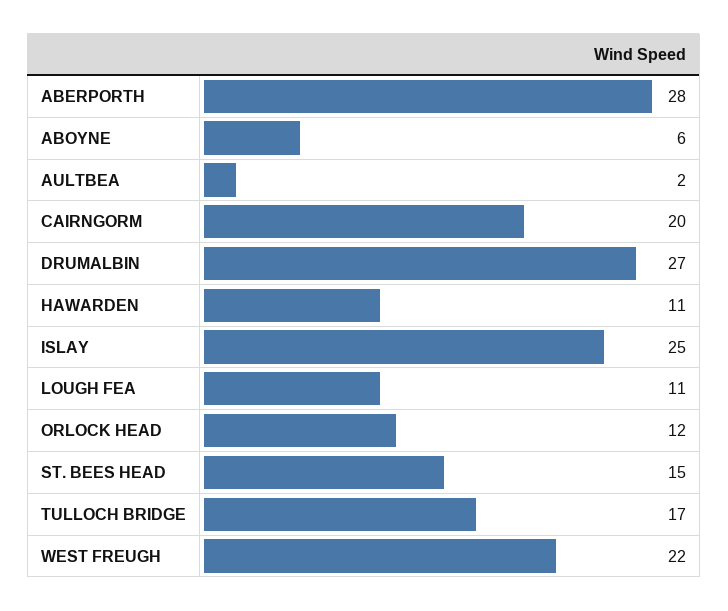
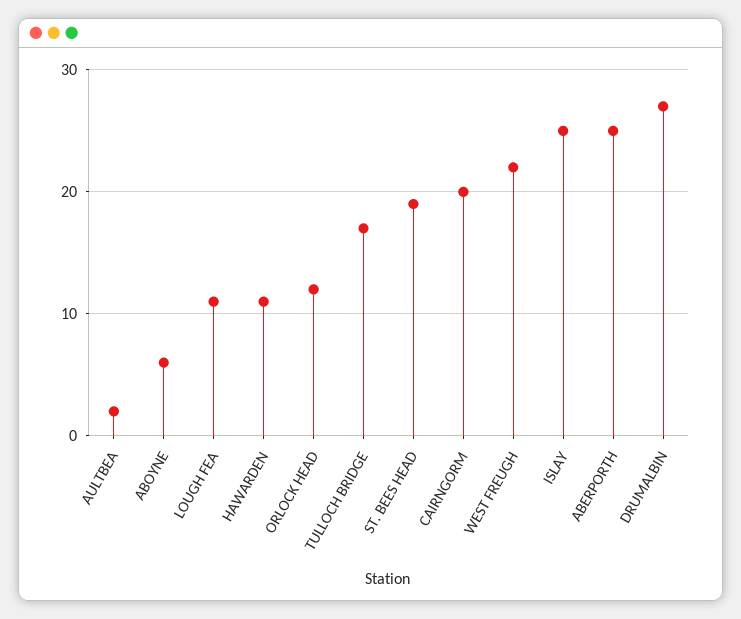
ABERPORTH: 28 -> 25
ST. BEES HEAD: 15 -> 19

